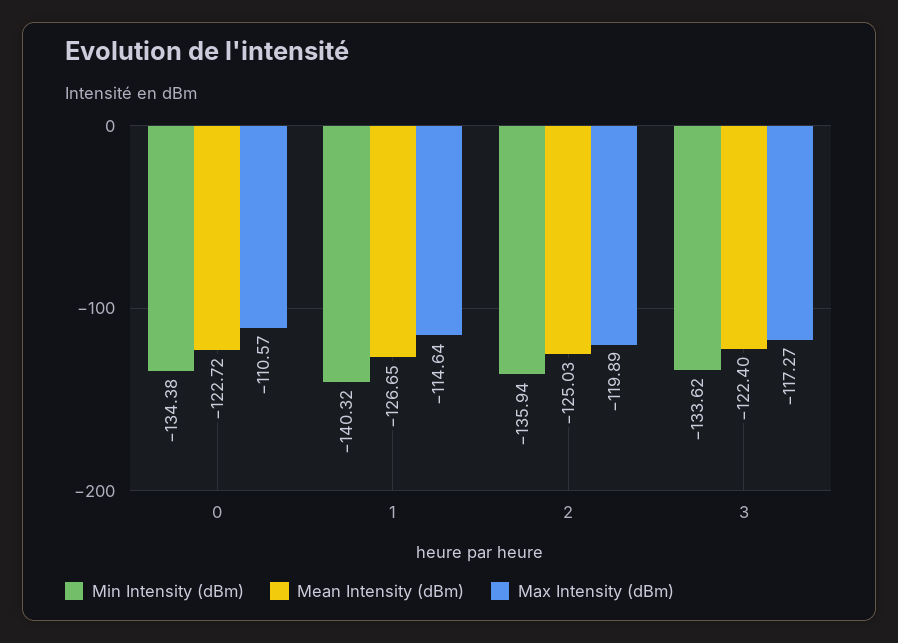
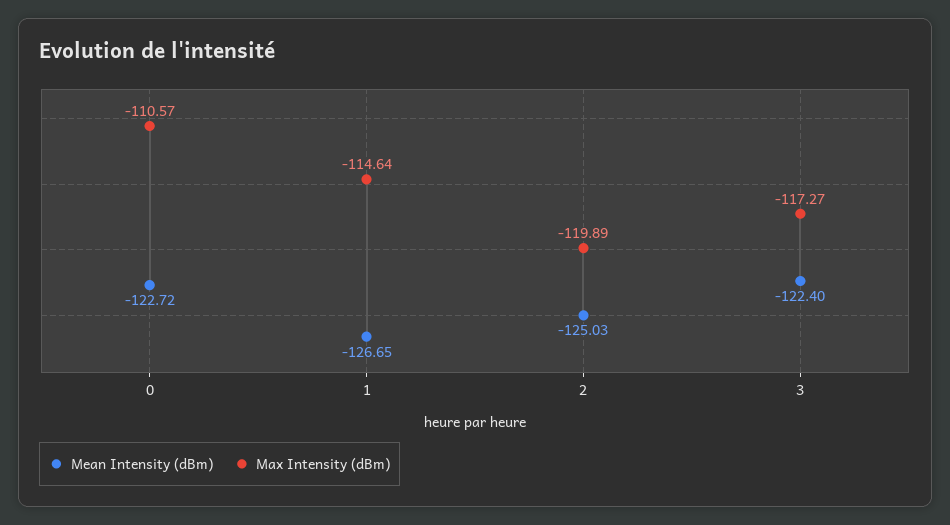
Min Intensity (dBm), 0: -134.38 -> none
Min Intensity (dBm), 1: -140.32 -> none
Min Intensity (dBm), 2: -135.94 -> none
Min Intensity (dBm), 3: -133.62 -> none

